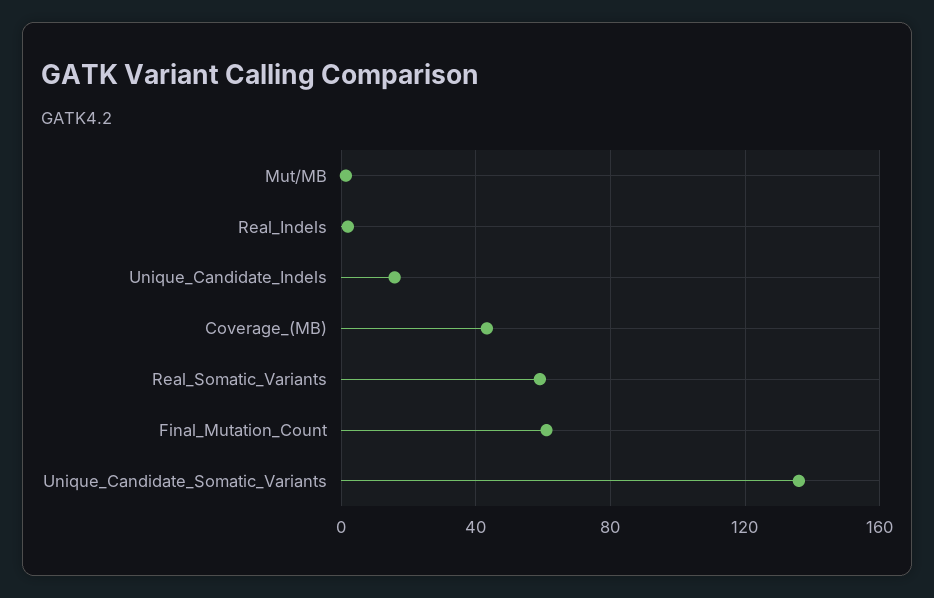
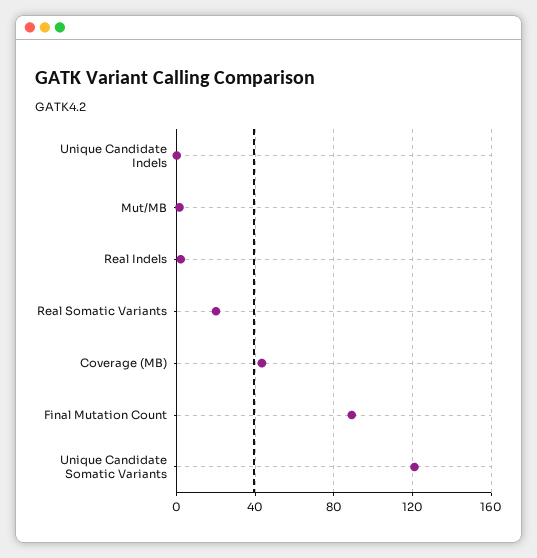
Unique_Candidate_Indels: 15 -> 0
Real_Somatic_Variants: 60 -> 20
Final_Mutation_Count: 60 -> 90
Unique_Candidate_Somatic_Variants: 135 -> 120

